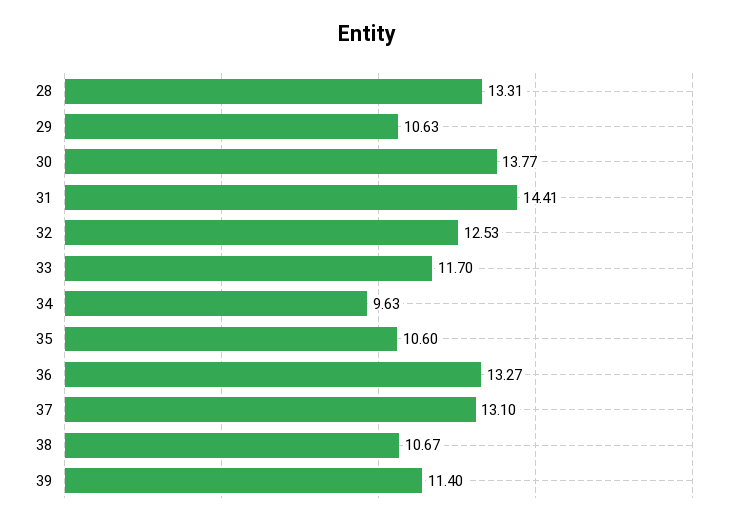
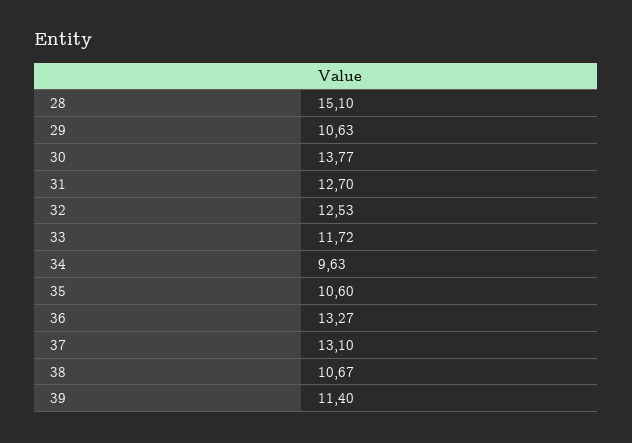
28: 13.31 -> 15.1
31: 14.41 -> 12.7
33: 11.7 -> 11.72

